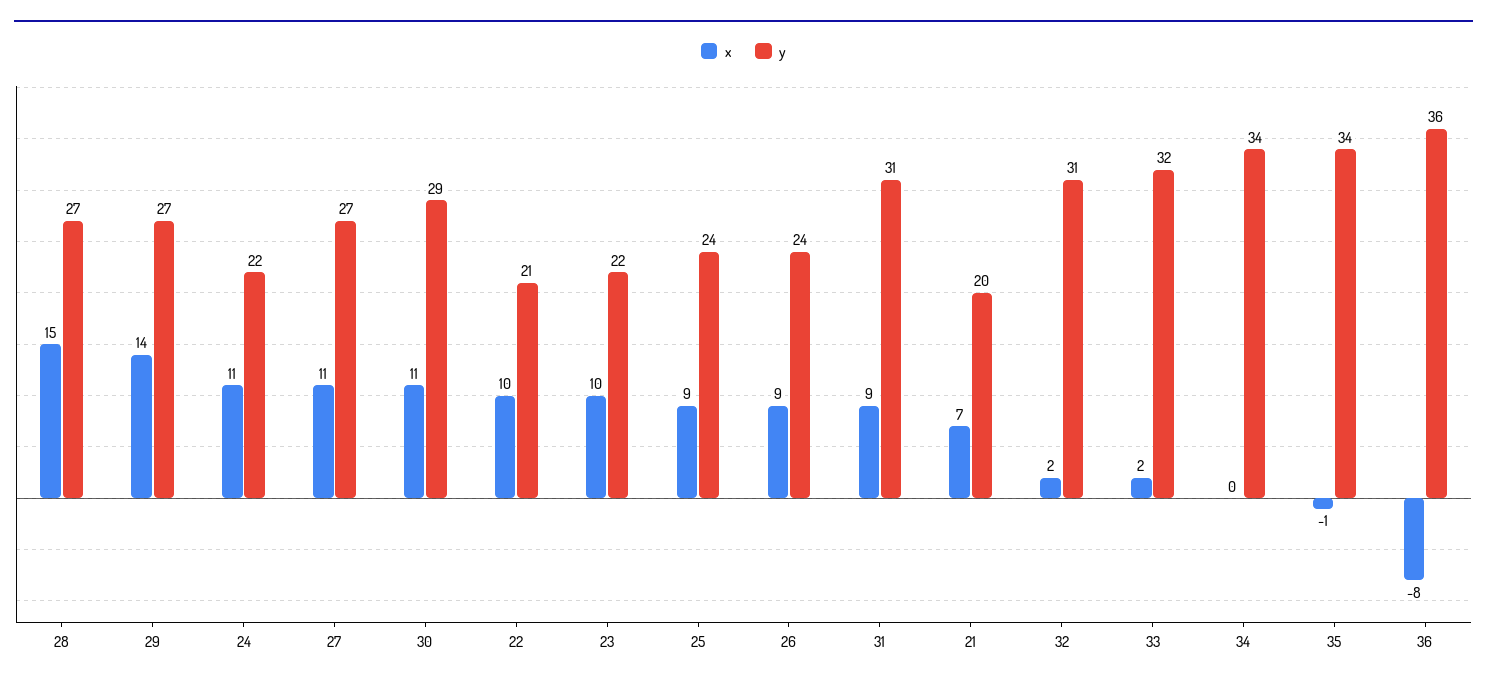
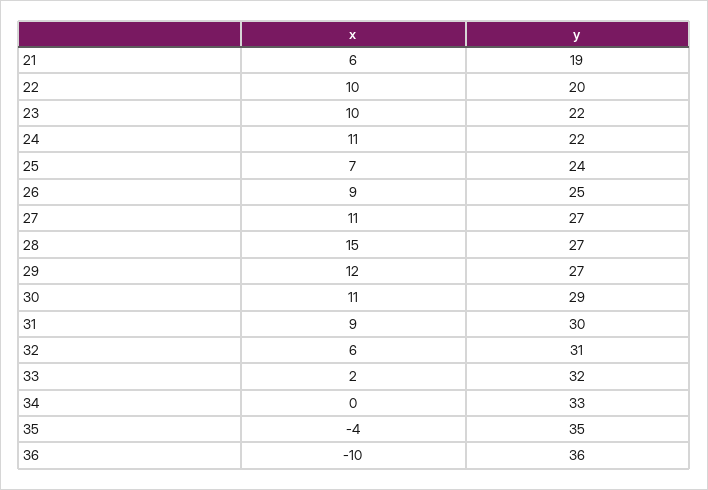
x, 29: 14 -> 12
y, 22: 21 -> 20
x, 25: 9 -> 7
y, 26: 24 -> 25
y, 31: 31 -> 30
x, 21: 7 -> 6
y, 21: 20 -> 19
x, 32: 2 -> 6
y, 34: 34 -> 33
x, 35: -1 -> -4
y, 35: 34 -> 35
x, 36: -8 -> -10

